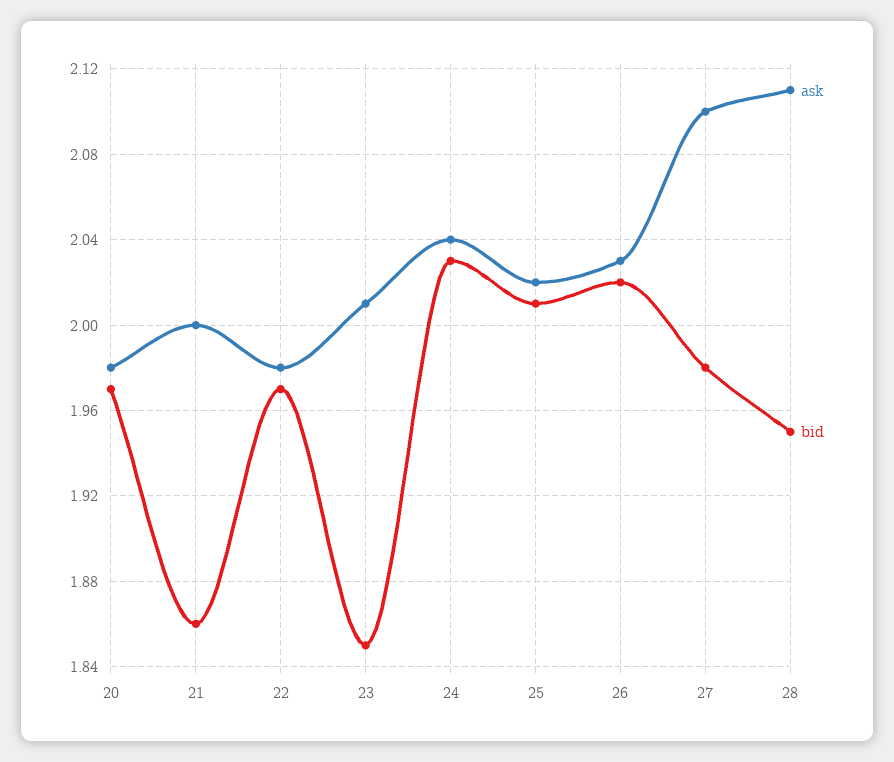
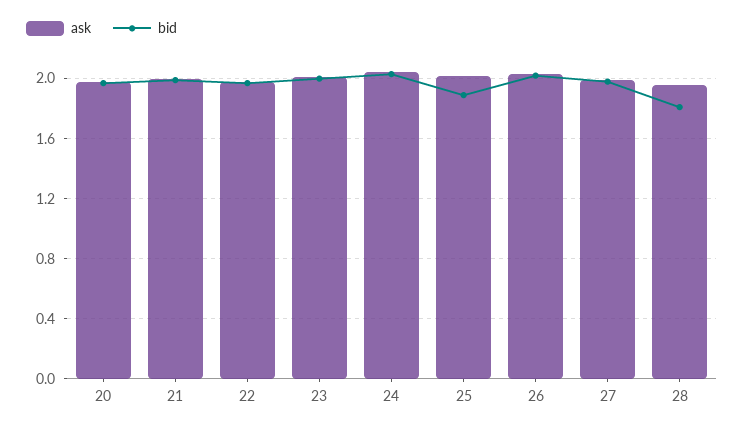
bid, 21: 1.86 -> 2
bid, 23: 1.85 -> 2
bid, 25: 2.01 -> 1.9
ask, 27: 2.1 -> 2
ask, 28: 2.11 -> 1.95
bid, 28: 1.95 -> 1.8

